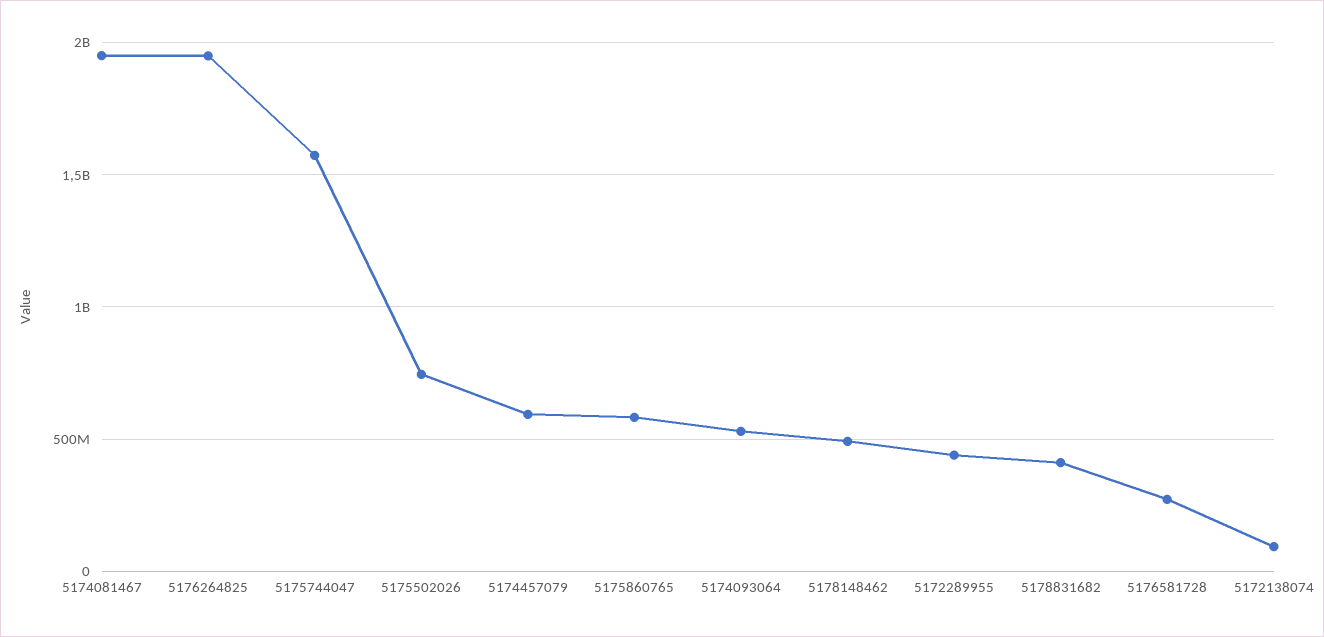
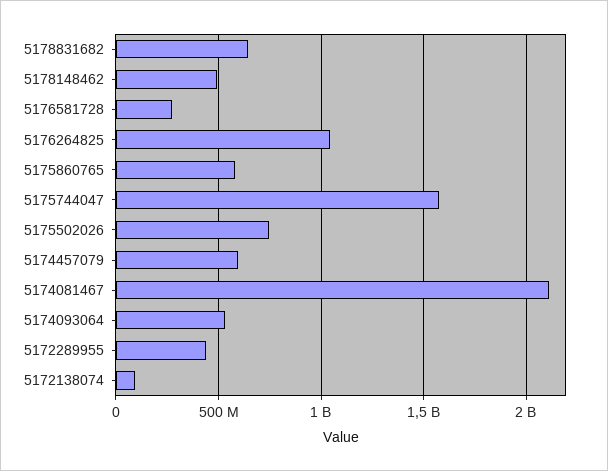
5174081467: 1950000000 -> 2100000000
5176264825: 1950000000 -> 1050000000
5178831682: 400000000 -> 650000000

